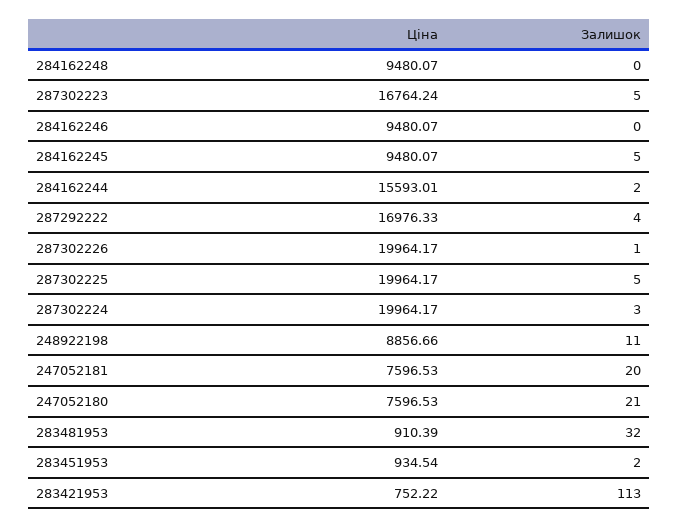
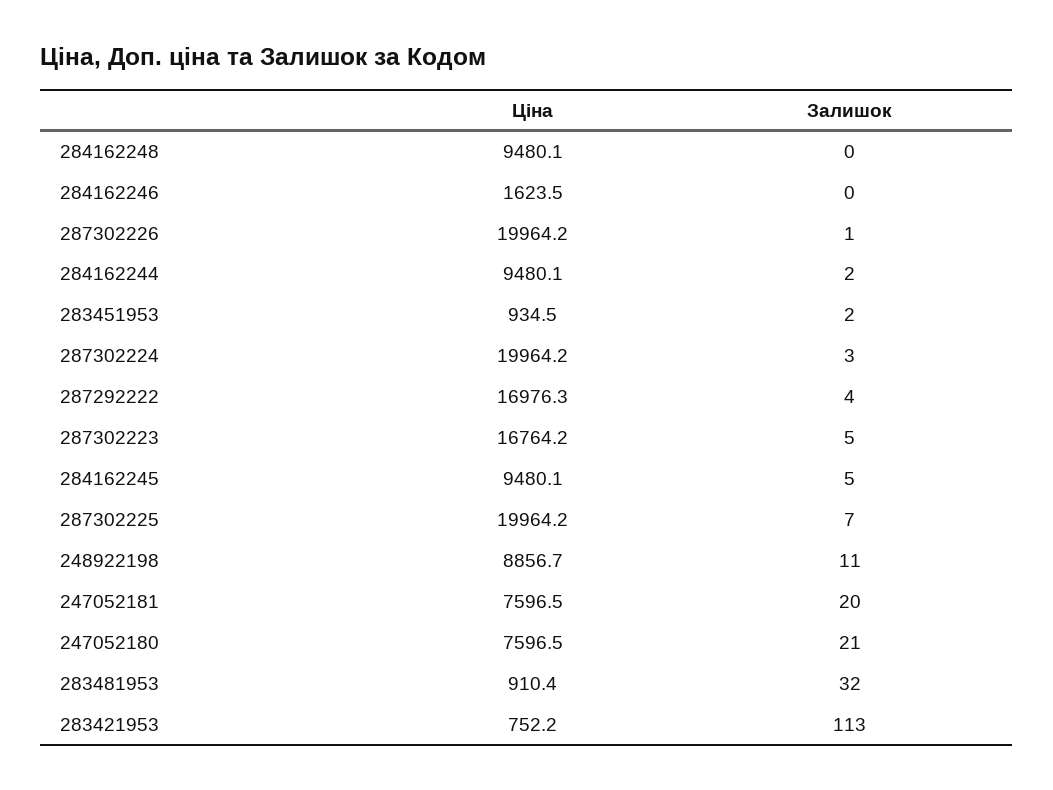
Ціна, 284162246: 9480.07 -> 1623.5
Ціна, 284162244: 15593.01 -> 9480.1
Залишок, 287302225: 5 -> 7

